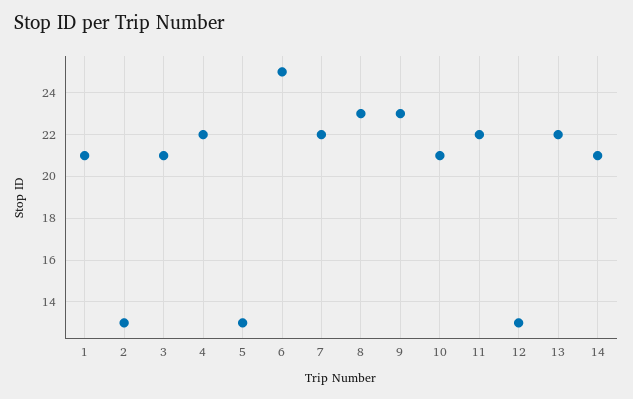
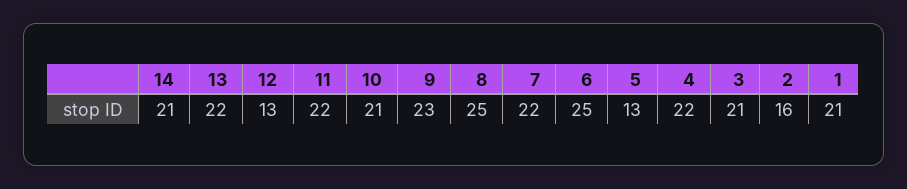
2: 13 -> 16
8: 23 -> 25

